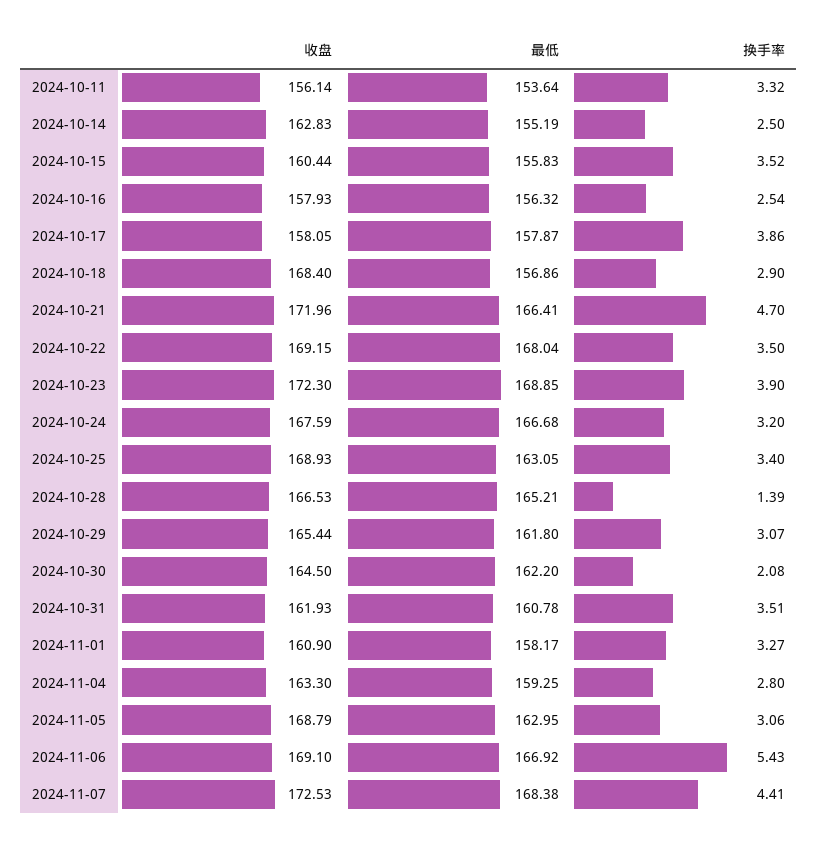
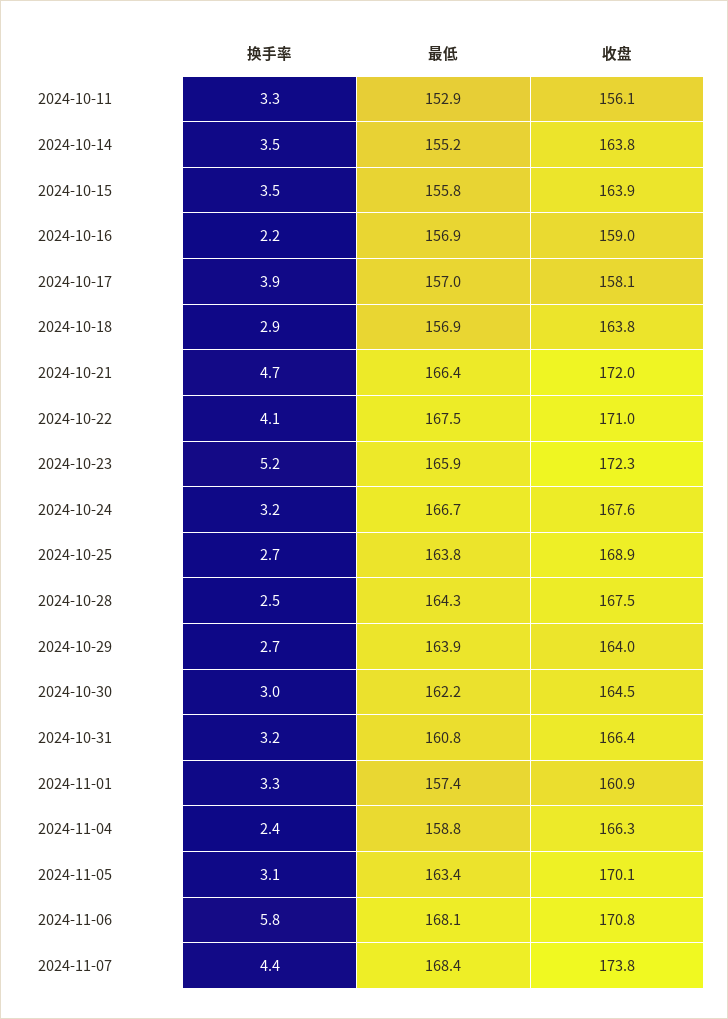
最低, 2024-10-11: 153.64 -> 152.9
收盘, 2024-10-14: 162.83 -> 163.8
换手率, 2024-10-14: 2.5 -> 3.5
收盘, 2024-10-15: 160.44 -> 163.9
收盘, 2024-10-16: 157.93 -> 159
最低, 2024-10-16: 156.32 -> 156.9
换手率, 2024-10-16: 2.54 -> 2.2
最低, 2024-10-17: 157.87 -> 157
收盘, 2024-10-18: 168.4 -> 163.8
收盘, 2024-10-22: 169.15 -> 171
最低, 2024-10-22: 168.04 -> 167.5
换手率, 2024-10-22: 3.5 -> 4.1
最低, 2024-10-23: 168.85 -> 165.9
换手率, 2024-10-23: 3.9 -> 5.2
最低, 2024-10-25: 163.05 -> 163.8
换手率, 2024-10-25: 3.4 -> 2.7
收盘, 2024-10-28: 166.53 -> 167.5
最低, 2024-10-28: 165.21 -> 164.3
换手率, 2024-10-28: 1.39 -> 2.5
收盘, 2024-10-29: 165.44 -> 164
最低, 2024-10-29: 161.8 -> 163.9
换手率, 2024-10-29: 3.07 -> 2.7
换手率, 2024-10-30: 2.08 -> 3
收盘, 2024-10-31: 161.93 -> 166.4
换手率, 2024-10-31: 3.51 -> 3.2
最低, 2024-11-01: 158.17 -> 157.4
收盘, 2024-11-04: 163.3 -> 166.3
最低, 2024-11-04: 159.25 -> 158.8
换手率, 2024-11-04: 2.8 -> 2.4
收盘, 2024-11-05: 168.79 -> 170.1
最低, 2024-11-05: 162.95 -> 163.4
收盘, 2024-11-06: 169.1 -> 170.8
最低, 2024-11-06: 166.92 -> 168.1
换手率, 2024-11-06: 5.43 -> 5.8
收盘, 2024-11-07: 172.53 -> 173.8

